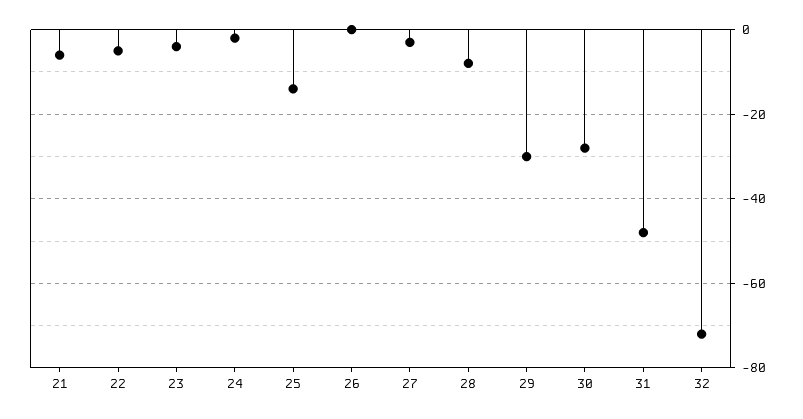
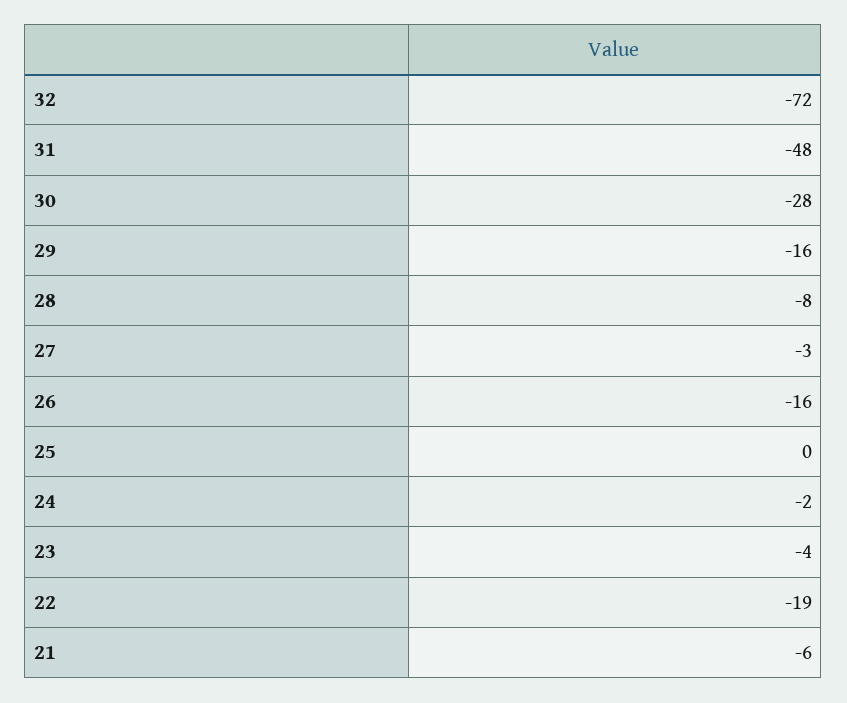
22: -5 -> -19
25: -15 -> 0
26: 0 -> -16
29: -30 -> -16

